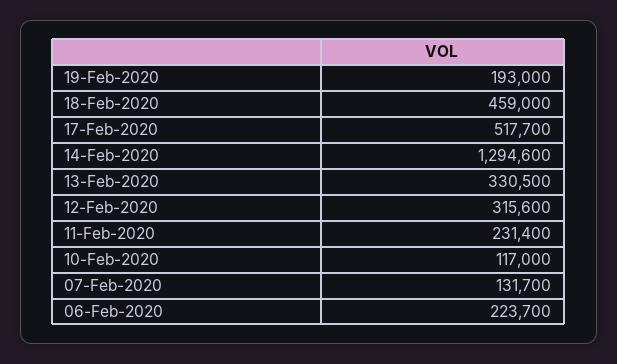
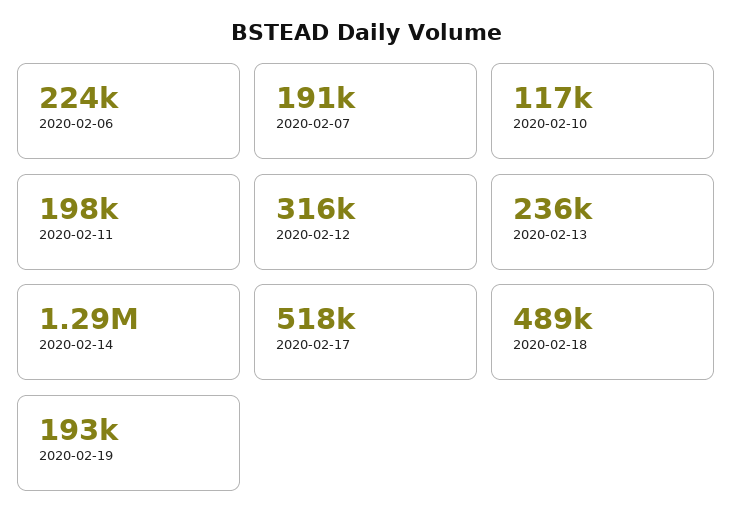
18-Feb-2020: 459000 -> 489000
13-Feb-2020: 330500 -> 236000
11-Feb-2020: 231400 -> 198000
07-Feb-2020: 131700 -> 191000

